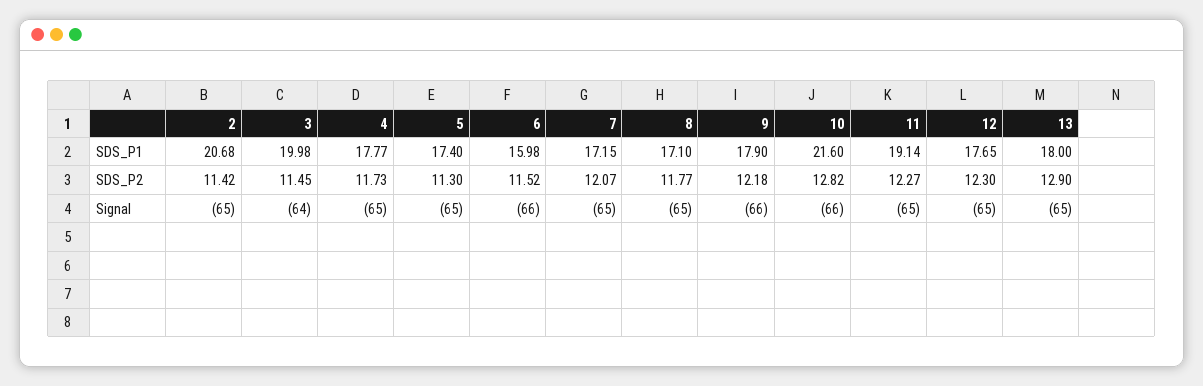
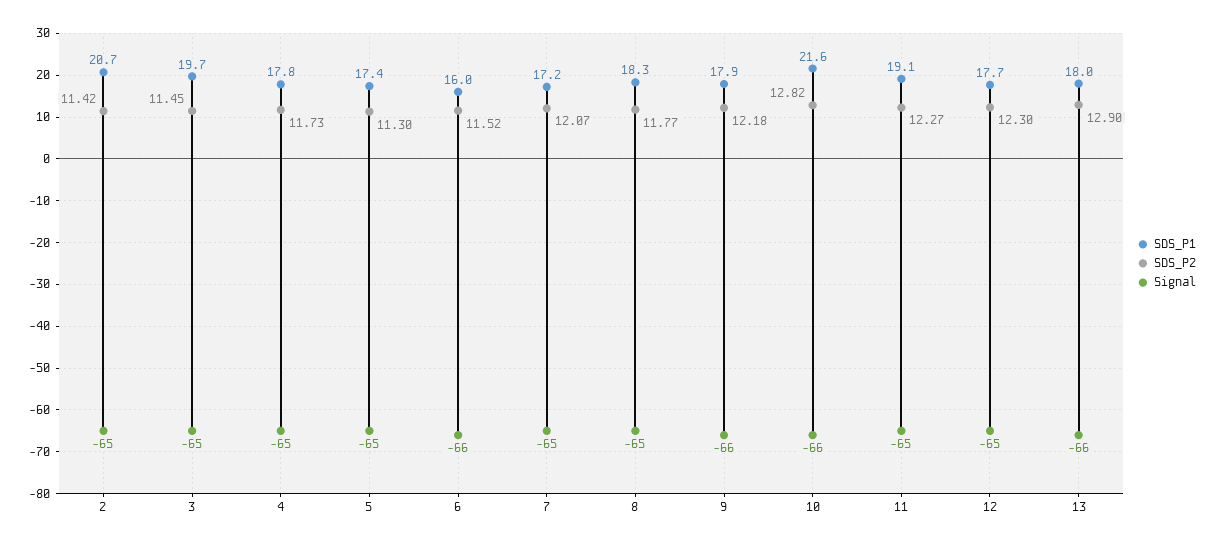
SDS_P1, 3: 19.98 -> 19.7
SDS_P1, 8: 17.1 -> 18.3
Signal, 3: -64 -> -65
Signal, 13: -65 -> -66

